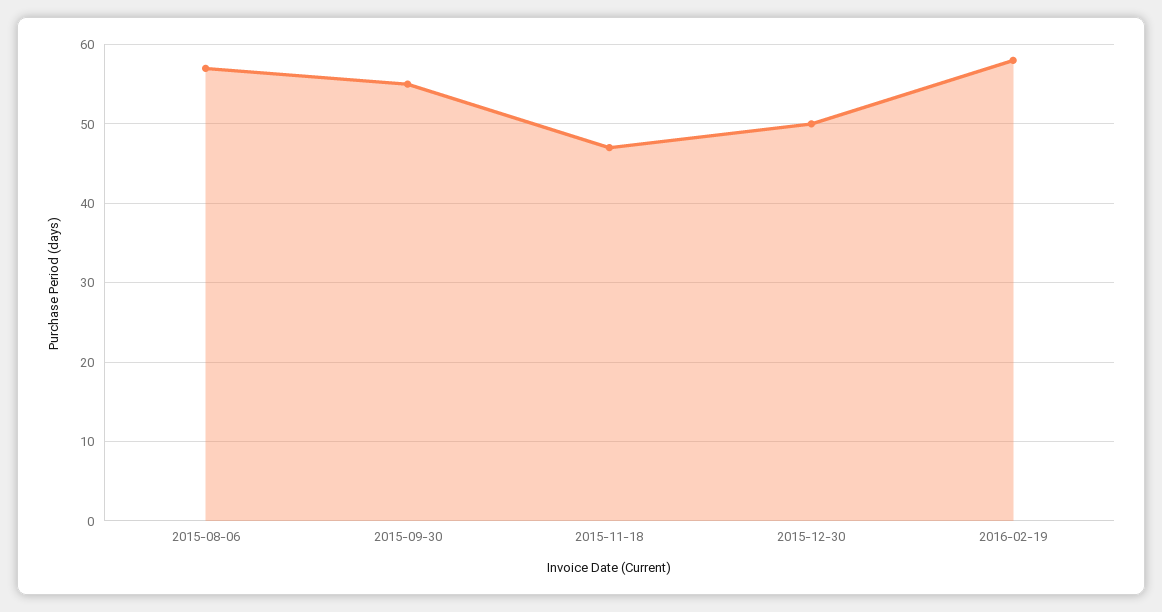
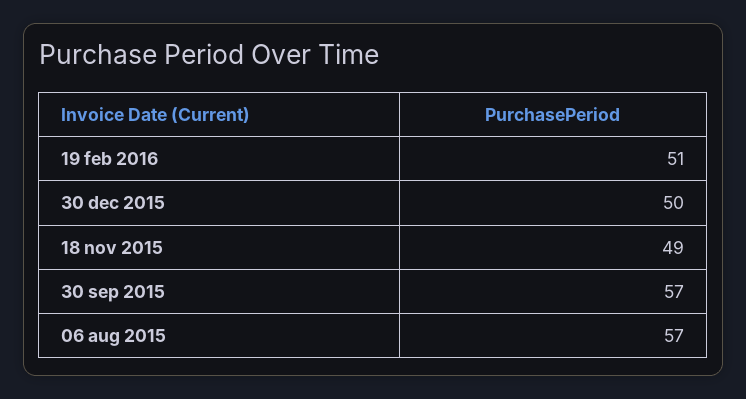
2015-09-30: 55 -> 57
2015-11-18: 47 -> 49
2016-02-19: 58 -> 51

